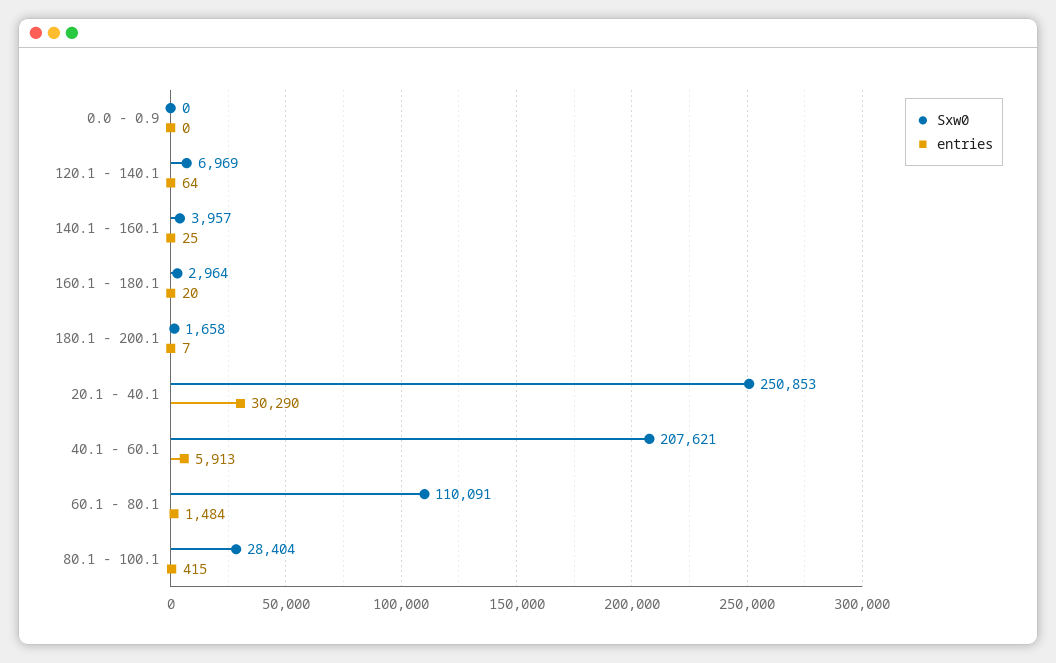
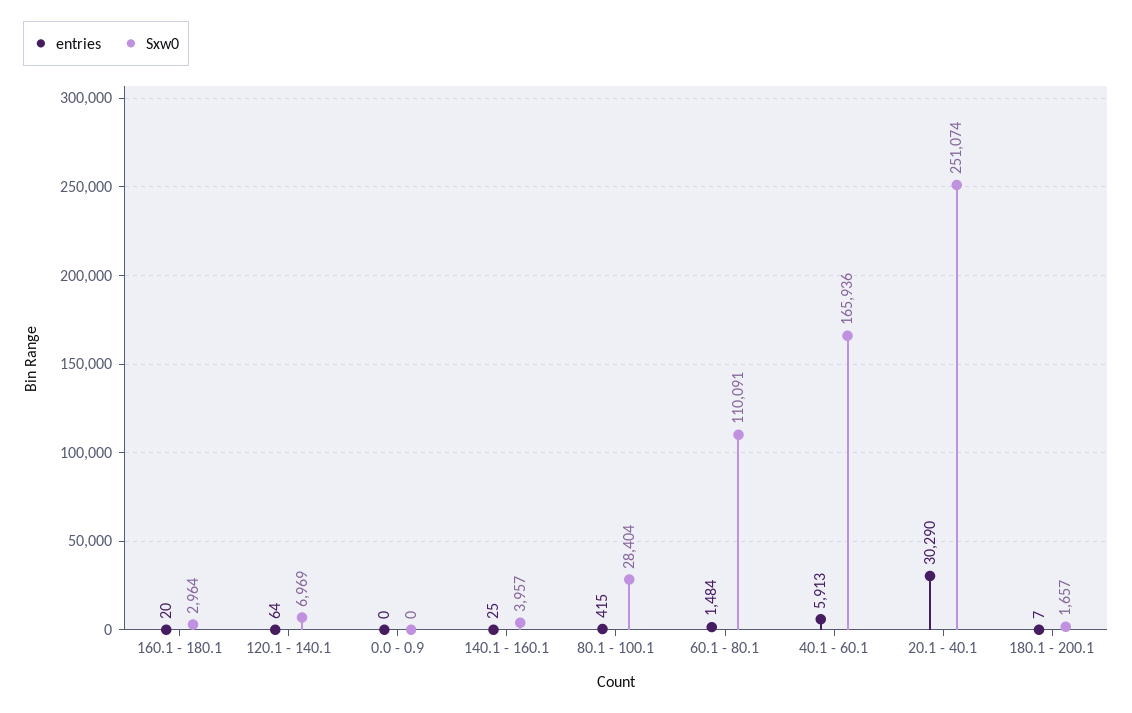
Sxw0, 180.1 - 200.1: 1658 -> 1657
Sxw0, 20.1 - 40.1: 250853 -> 251074
Sxw0, 40.1 - 60.1: 207621 -> 165936

